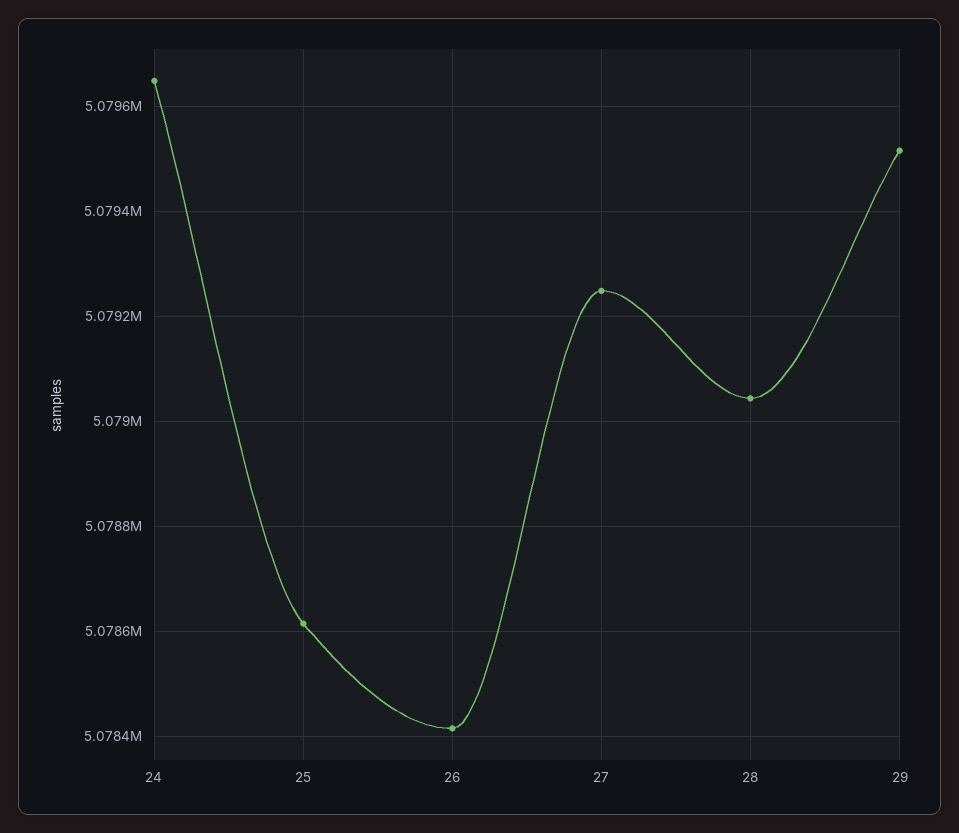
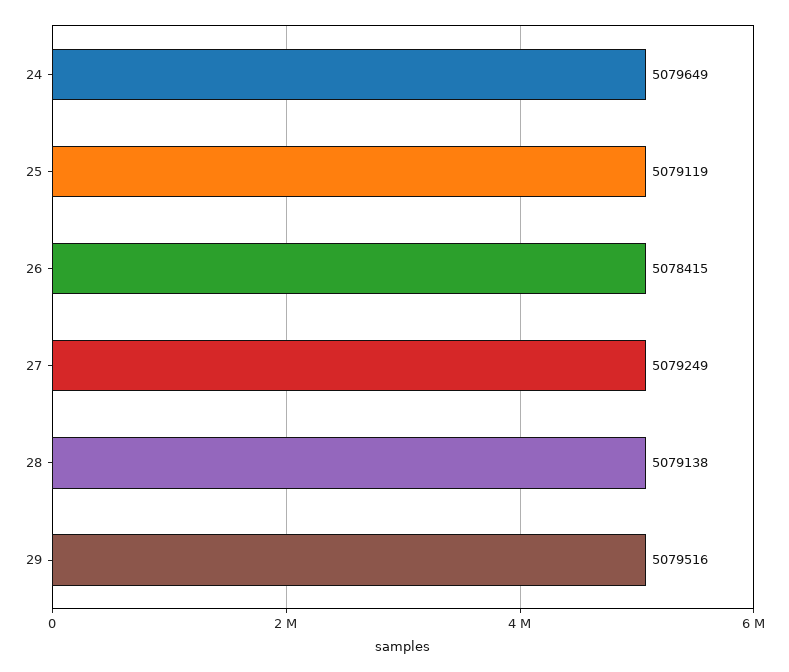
25: 5078620 -> 5079119
28: 5079040 -> 5079138

